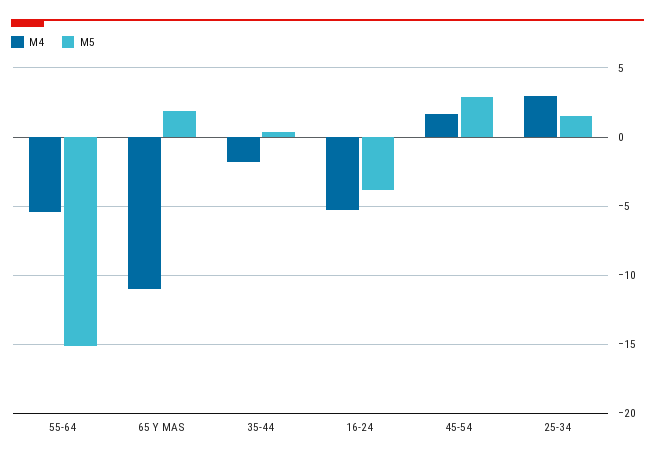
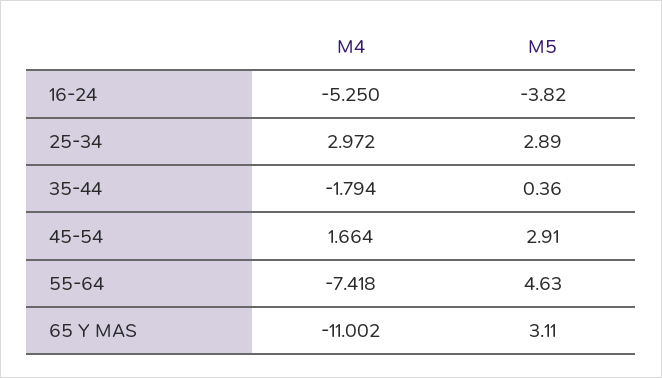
M4, 55-64: -5.5 -> -7.418
M5, 55-64: -15 -> 4.63
M5, 65 Y MAS: 2 -> 3.11
M5, 25-34: 1.5 -> 2.89

